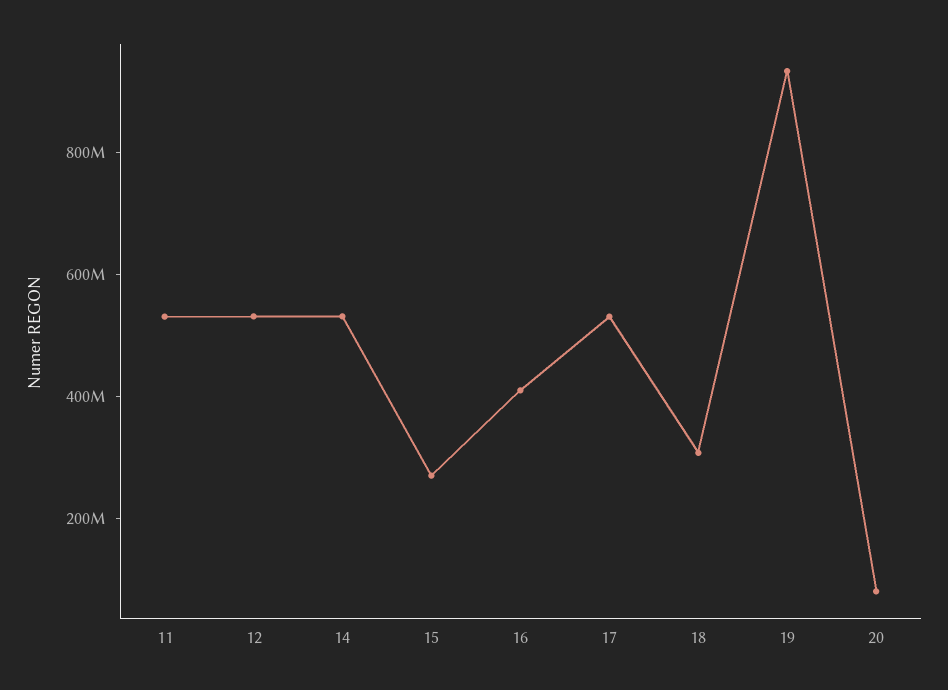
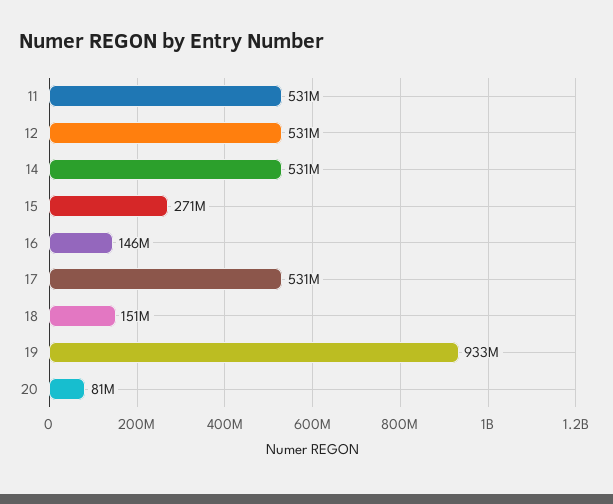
16: 400000000 -> 146000000
18: 300000000 -> 151000000

